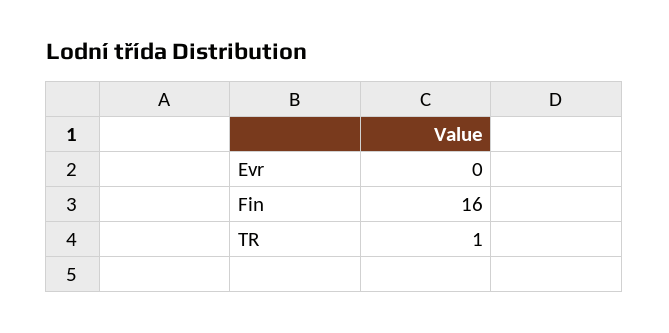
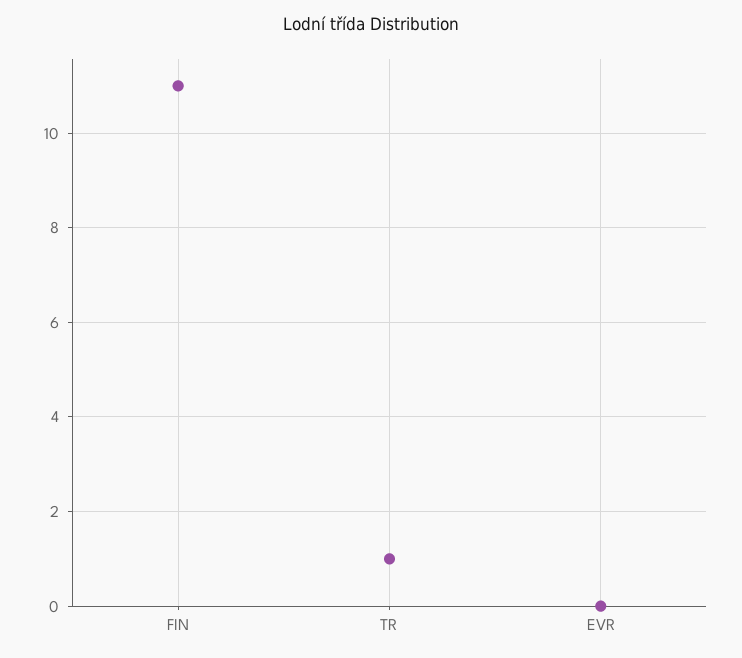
Fin: 16 -> 11

